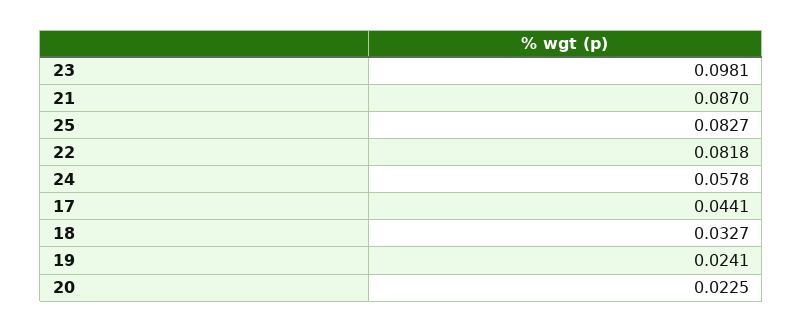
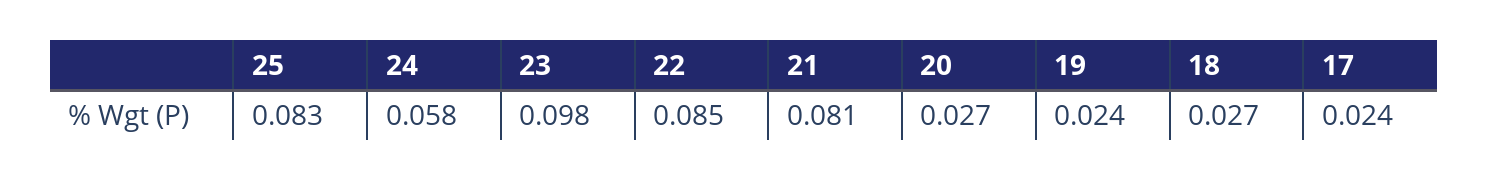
21: 0.087 -> 0.081
22: 0.0818 -> 0.085
17: 0.0441 -> 0.024
18: 0.0327 -> 0.027
20: 0.0225 -> 0.027

